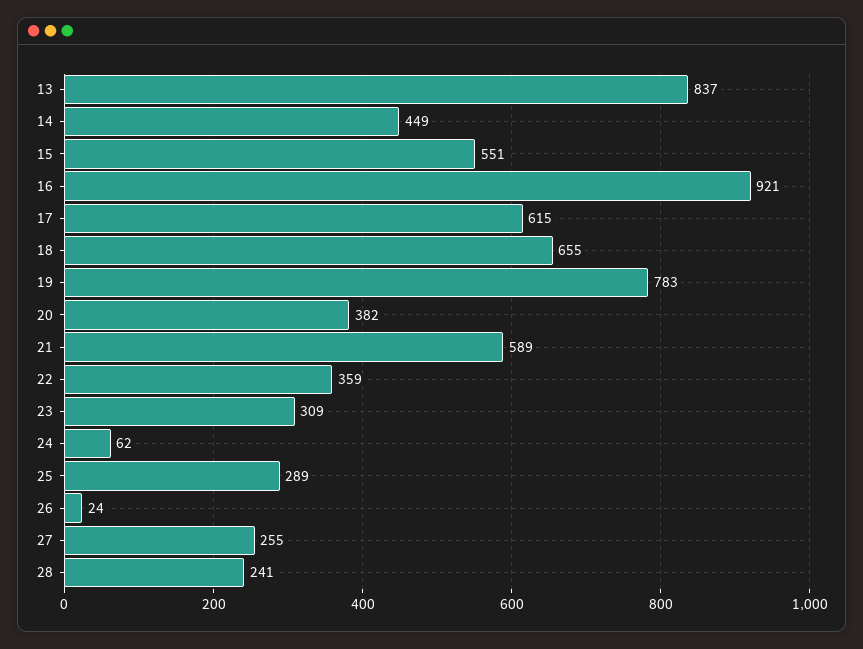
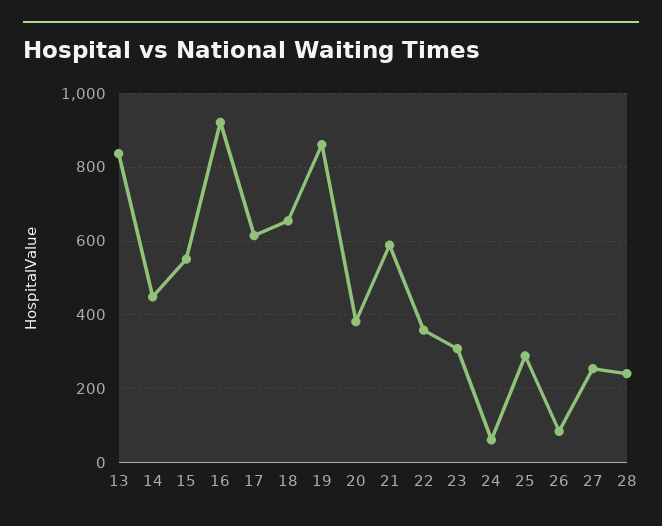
19: 783 -> 860
26: 24 -> 80

